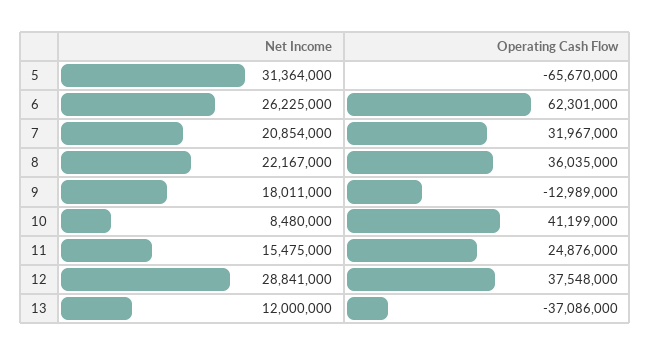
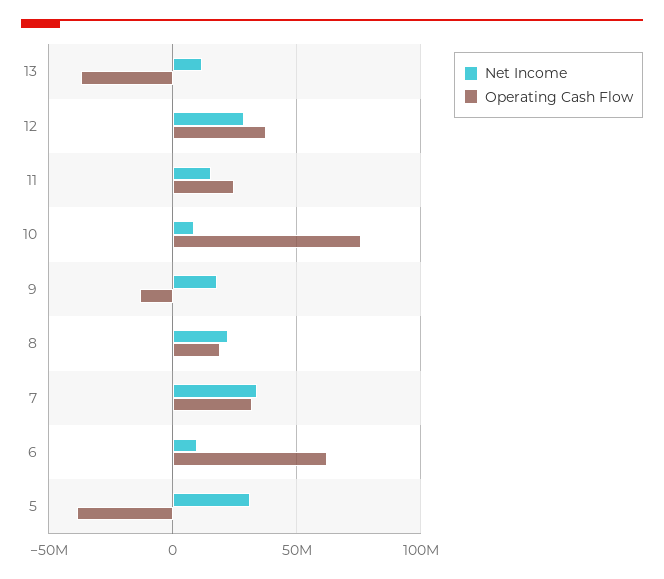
Operating Cash Flow, 5: -65670000 -> -40000000
Net Income, 6: 26225000 -> 10000000
Net Income, 7: 20854000 -> 35000000
Operating Cash Flow, 8: 36035000 -> 20000000
Operating Cash Flow, 10: 41199000 -> 75000000

